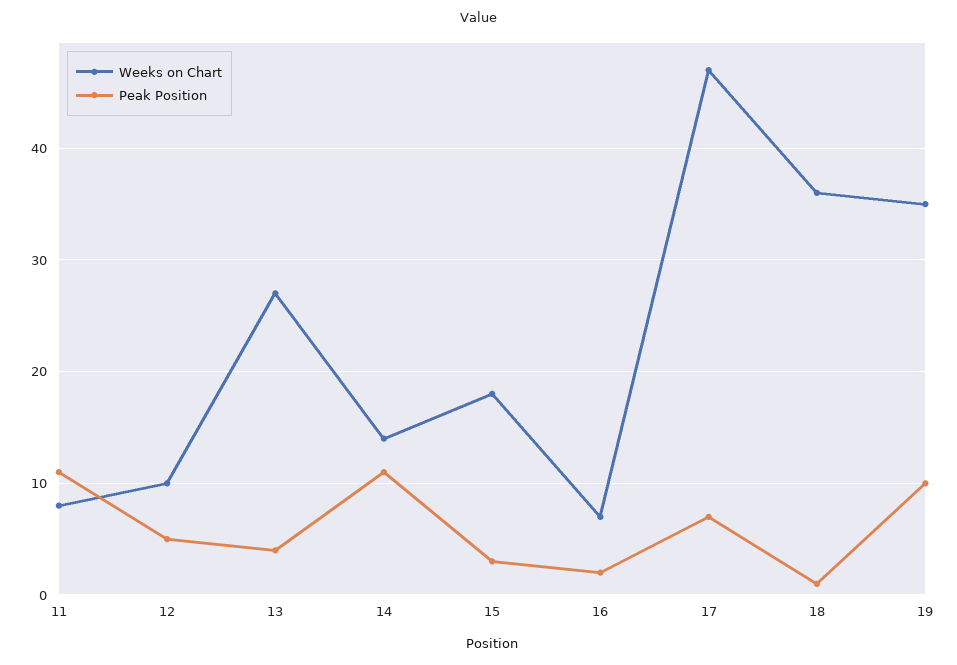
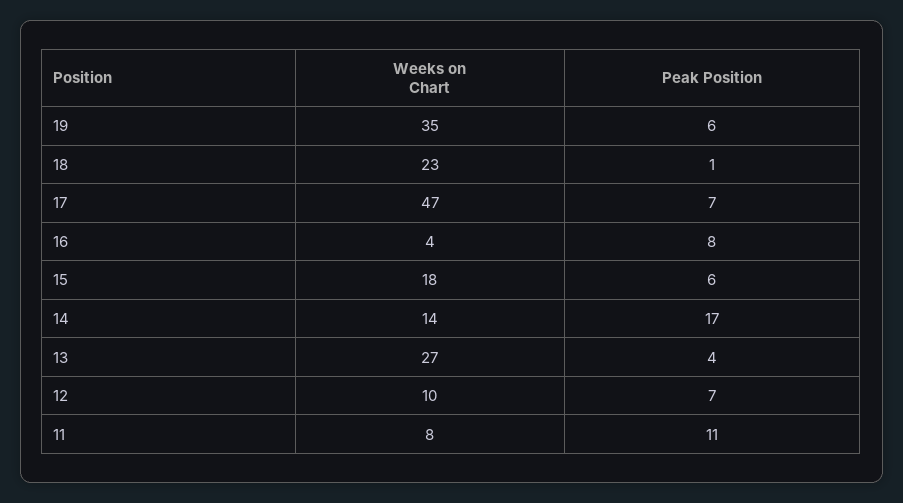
Peak Position, 12: 5 -> 7
Peak Position, 14: 11 -> 17
Peak Position, 15: 3 -> 6
Weeks on Chart, 16: 7 -> 4
Peak Position, 16: 2 -> 8
Weeks on Chart, 18: 36 -> 23
Peak Position, 19: 10 -> 6

